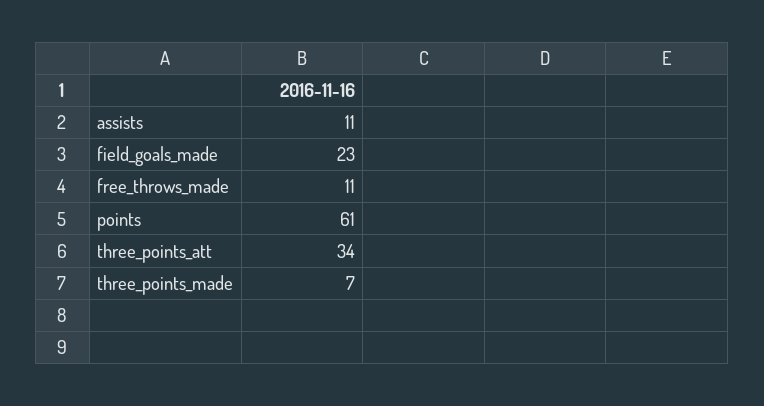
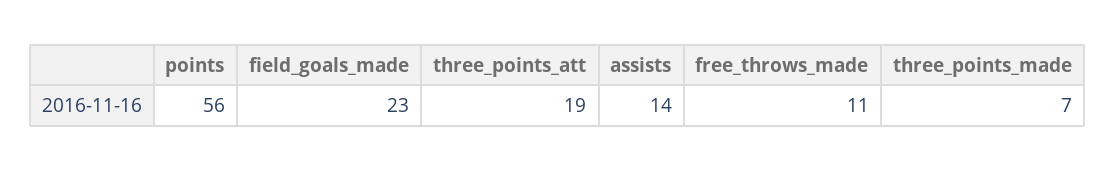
assists: 11 -> 14
points: 61 -> 56
three_points_att: 34 -> 19

